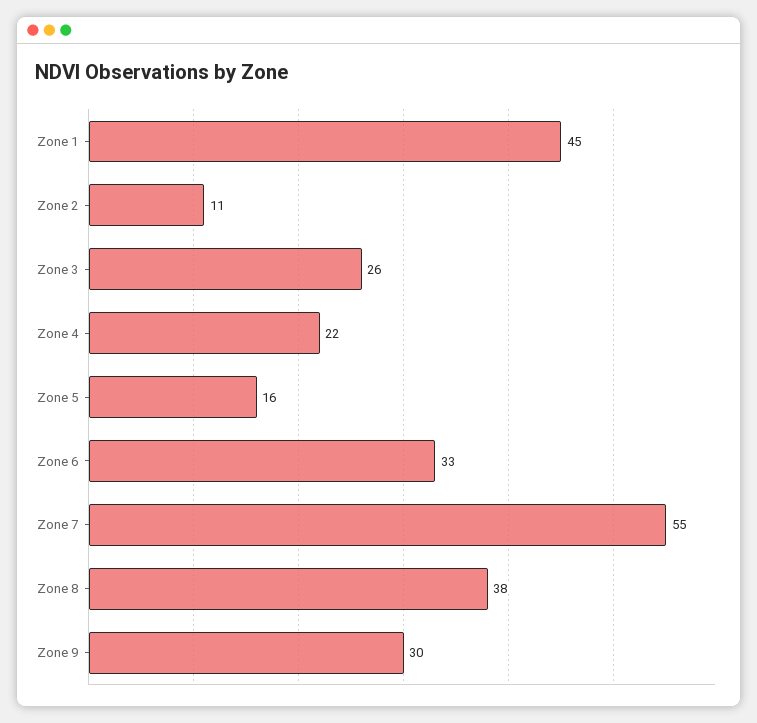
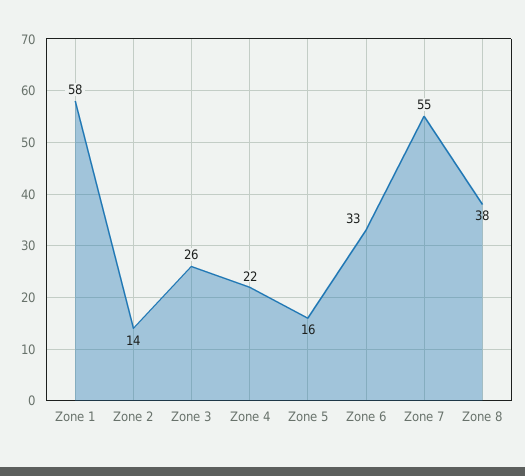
Zone 1: 45 -> 58
Zone 2: 11 -> 14
Zone 9: 30 -> none

